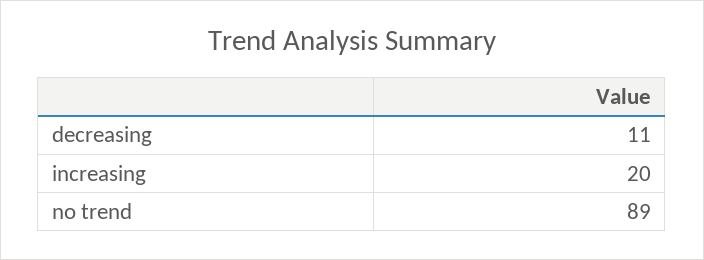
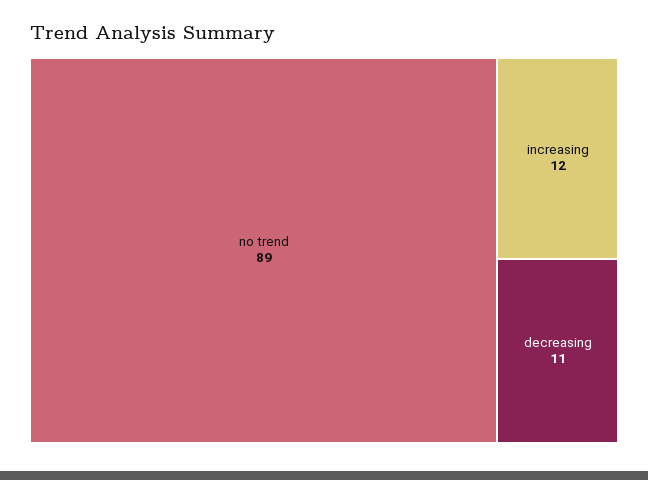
increasing: 20 -> 12

